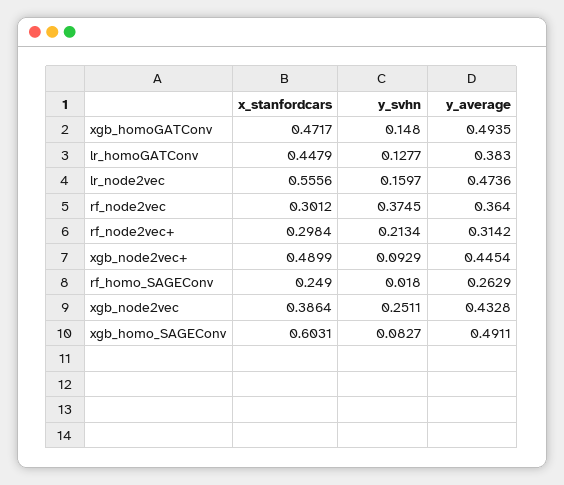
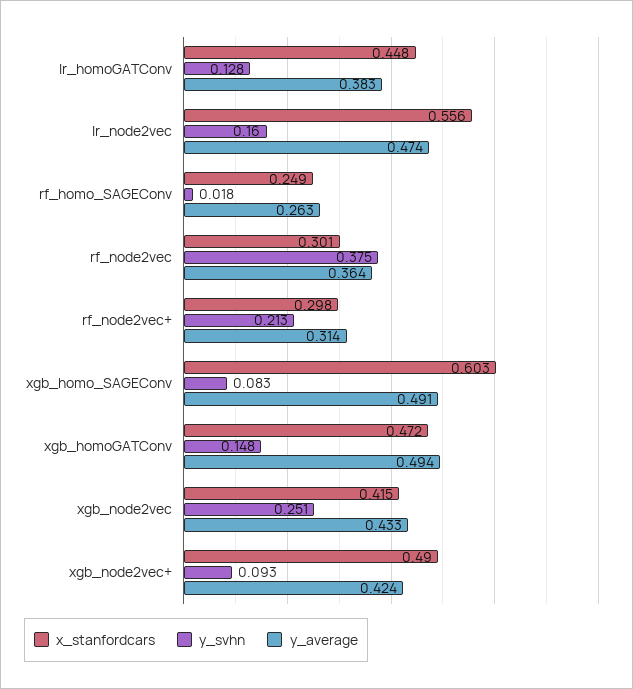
y_average, xgb_node2vec+: 0.4454 -> 0.424
x_stanfordcars, xgb_node2vec: 0.3864 -> 0.415

